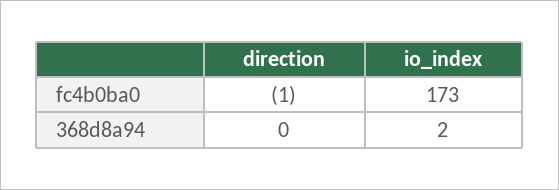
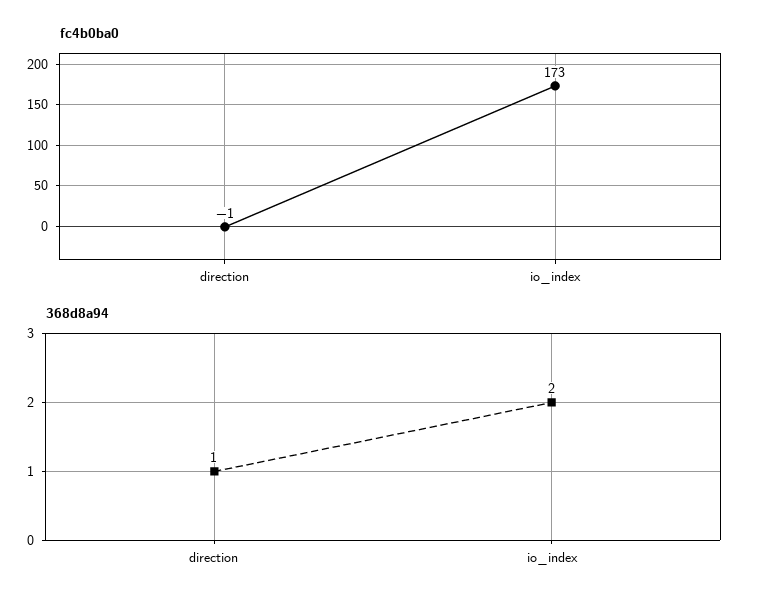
368d8a94, direction: 0 -> 1

